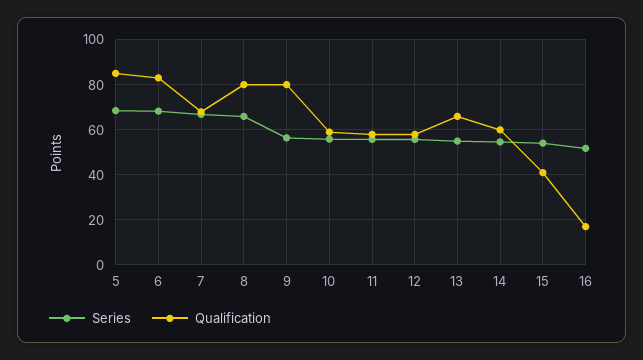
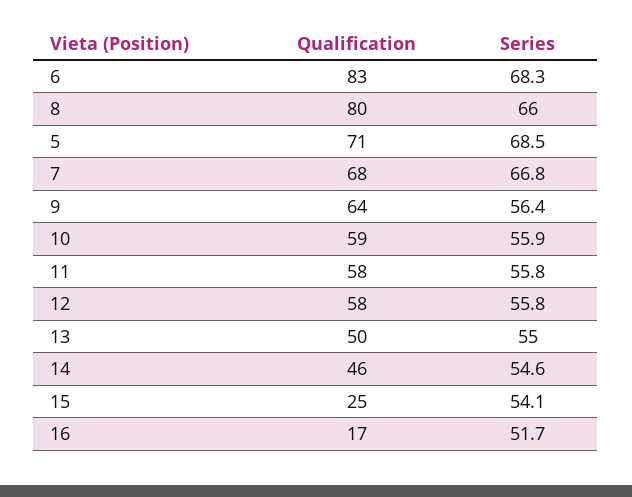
Qualification, 5: 85 -> 71
Qualification, 9: 80 -> 64
Qualification, 13: 65 -> 50
Qualification, 14: 60 -> 46
Qualification, 15: 40 -> 25

